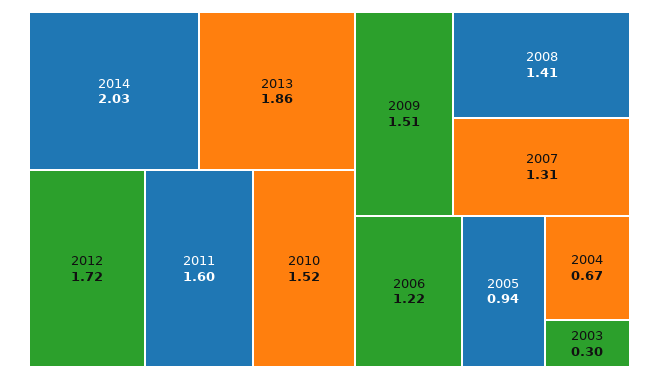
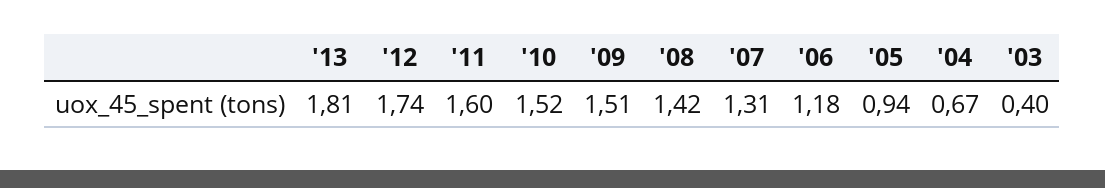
2014: 2.03 -> none
2013: 1.86 -> 1.81
2012: 1.72 -> 1.74
2008: 1.41 -> 1.42
2006: 1.22 -> 1.18
2003: 0.3 -> 0.4

